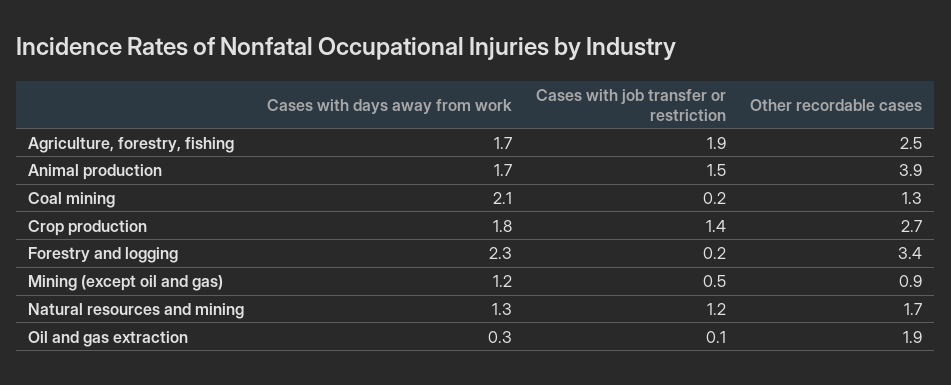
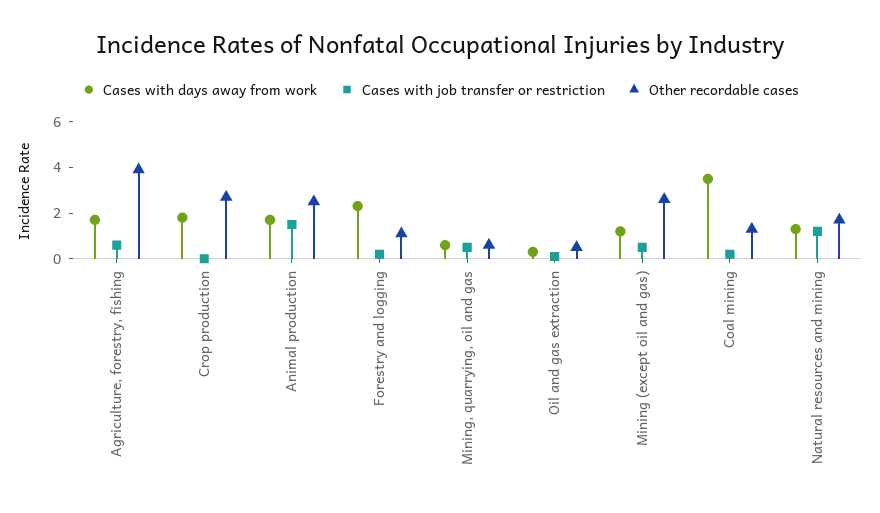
Cases with job transfer or restriction, Agriculture, forestry, fishing: 1.9 -> 0.5
Other recordable cases, Agriculture, forestry, fishing: 2.5 -> 4
Other recordable cases, Animal production: 3.9 -> 2.5
Cases with days away from work, Coal mining: 2.1 -> 3.5
Cases with job transfer or restriction, Crop production: 1.4 -> 0
Other recordable cases, Forestry and logging: 3.4 -> 1
Other recordable cases, Mining (except oil and gas): 0.9 -> 2.5
Other recordable cases, Oil and gas extraction: 1.9 -> 0.5
Cases with days away from work, Mining, quarrying, oil and gas: none -> 0.5
Cases with job transfer or restriction, Mining, quarrying, oil and gas: none -> 0.5
Other recordable cases, Mining, quarrying, oil and gas: none -> 0.5

